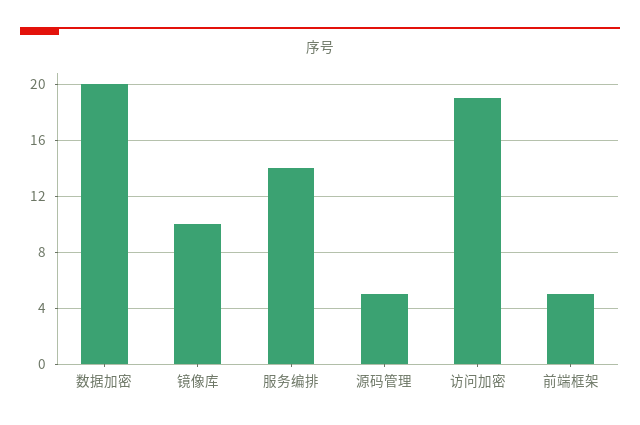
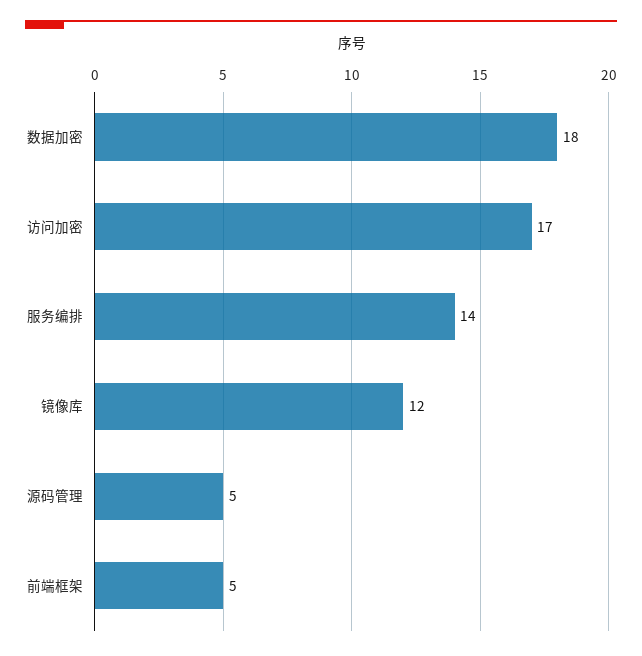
数据加密: 20 -> 18
镜像库: 10 -> 12
访问加密: 19 -> 17

